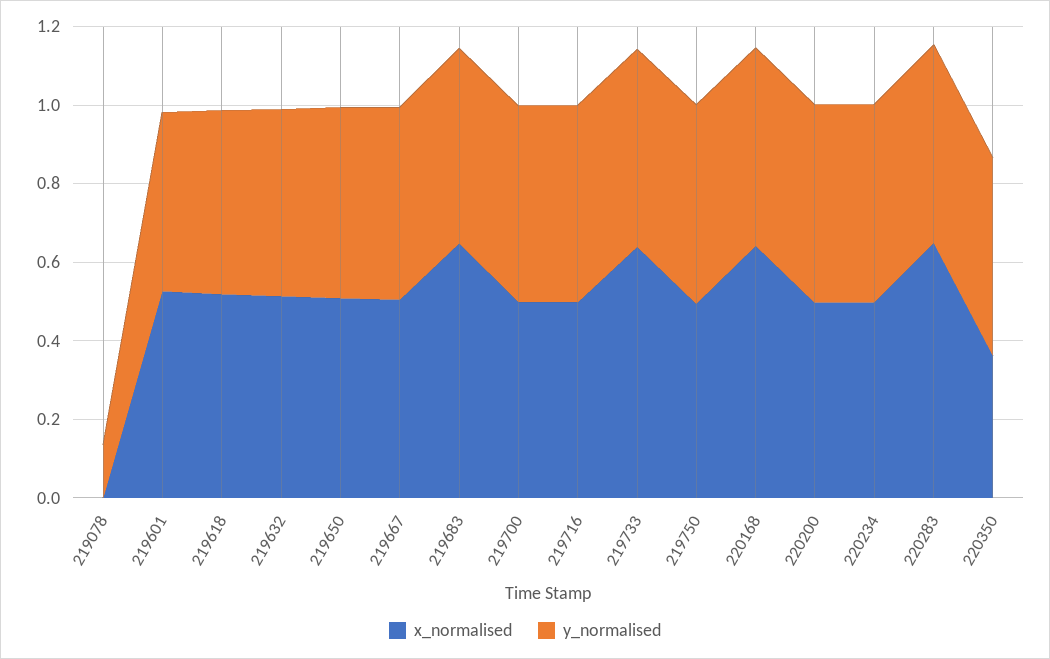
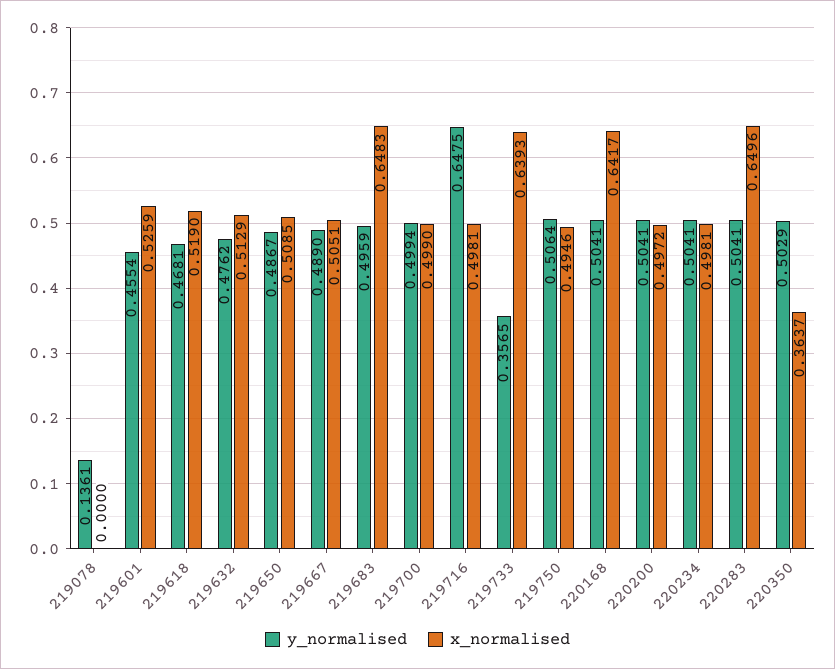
y_normalised, 219716: 0.5 -> 0.6475
y_normalised, 219733: 0.5 -> 0.3565

